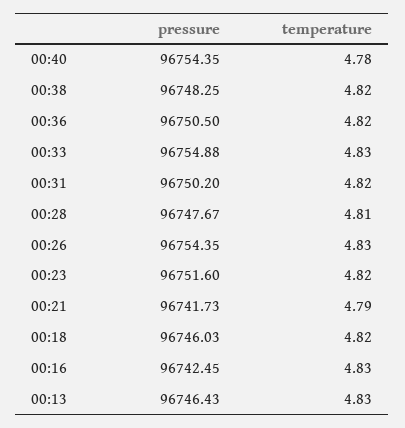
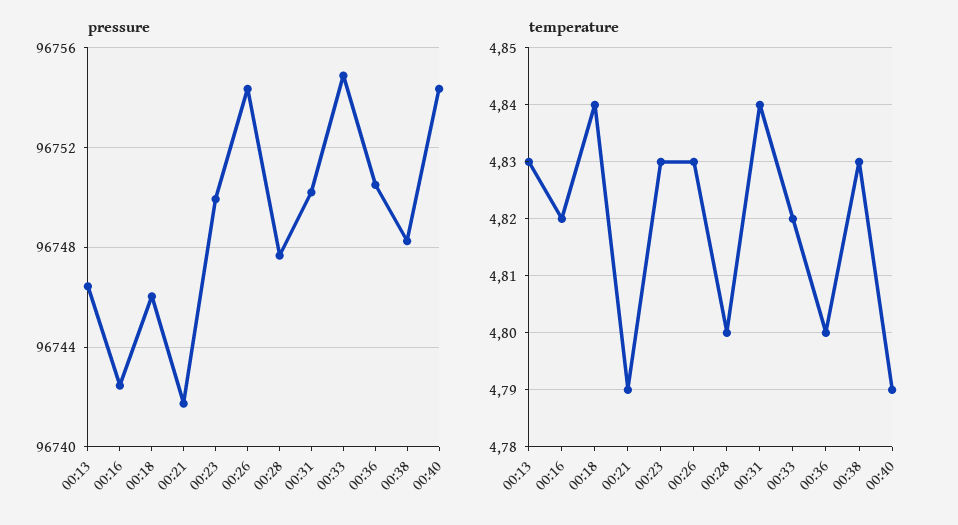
temperature, 00:40: 4.78 -> 4.79
temperature, 00:38: 4.82 -> 4.83
temperature, 00:36: 4.82 -> 4.8
temperature, 00:33: 4.83 -> 4.82
temperature, 00:31: 4.82 -> 4.84
temperature, 00:28: 4.81 -> 4.8
pressure, 00:23: 96751.6 -> 96750
temperature, 00:23: 4.82 -> 4.83
temperature, 00:18: 4.82 -> 4.84
temperature, 00:16: 4.83 -> 4.82

